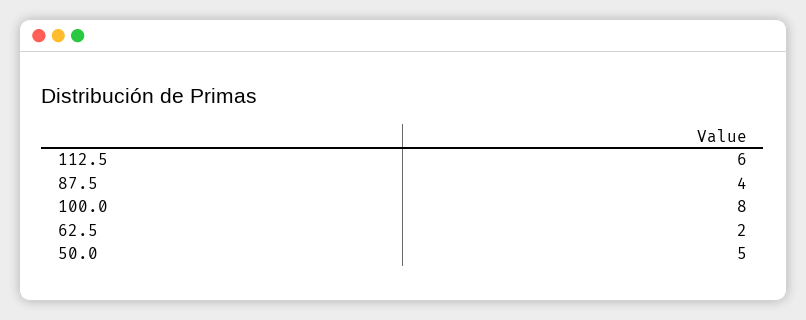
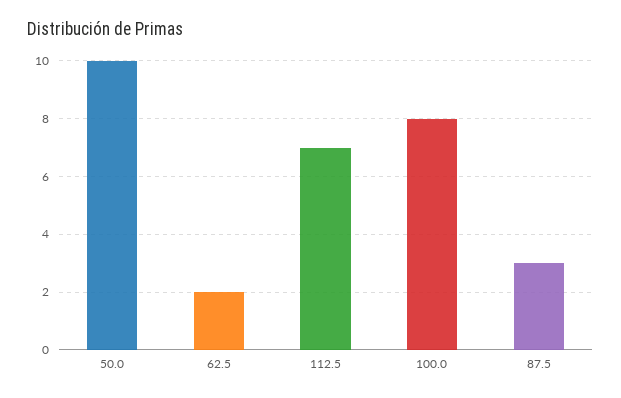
112.5: 6 -> 7
87.5: 4 -> 3
50.0: 5 -> 10

